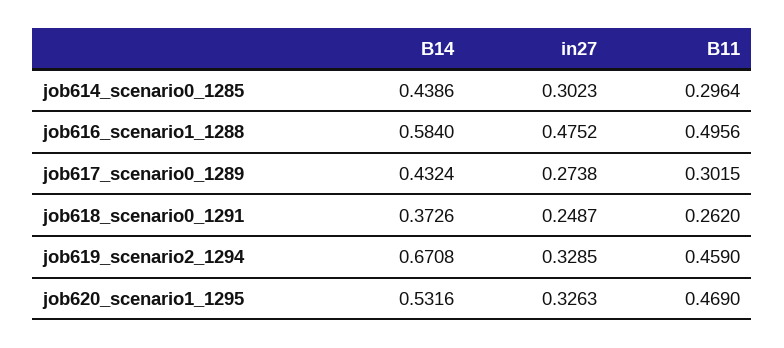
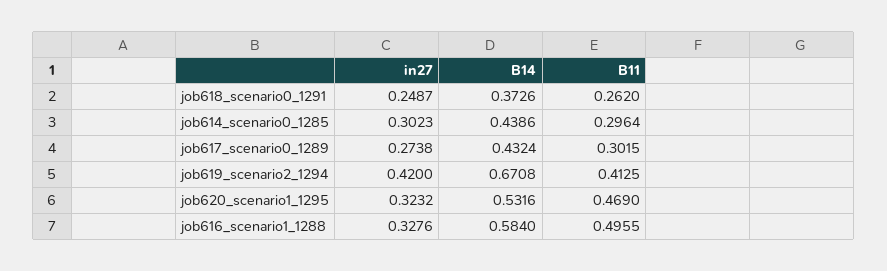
in27, job616_scenario1_1288: 0.4752 -> 0.3276
B11, job616_scenario1_1288: 0.4956 -> 0.4955
in27, job619_scenario2_1294: 0.3285 -> 0.42
B11, job619_scenario2_1294: 0.459 -> 0.4125
in27, job620_scenario1_1295: 0.3263 -> 0.3232

